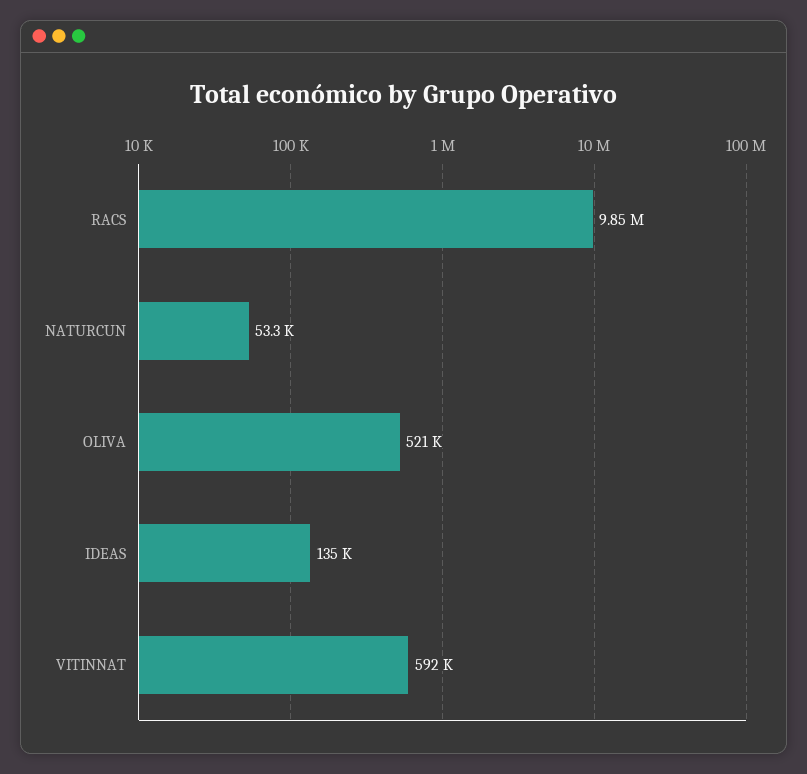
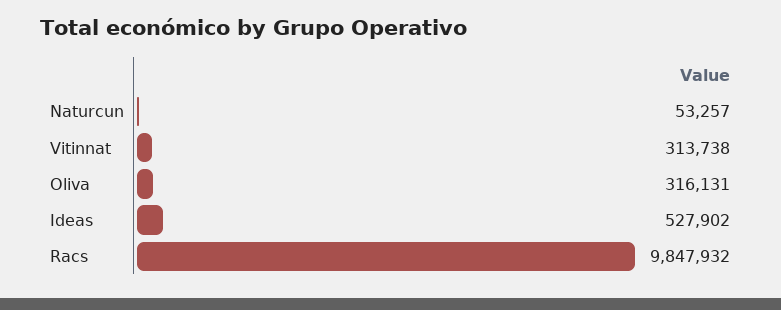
OLIVA: 521000 -> 316131
IDEAS: 135000 -> 527902
VITINNAT: 592000 -> 313738

